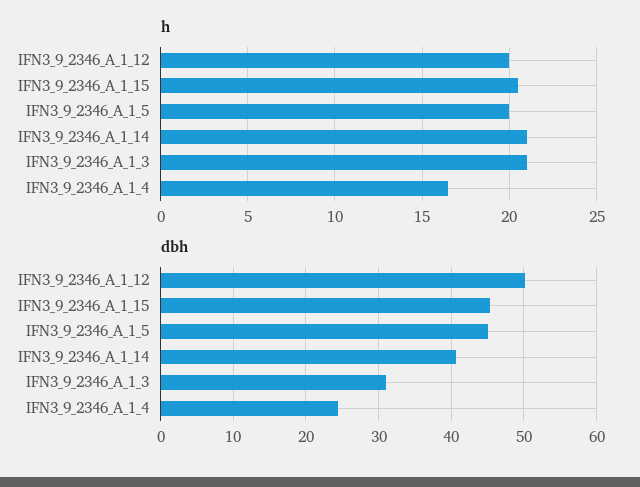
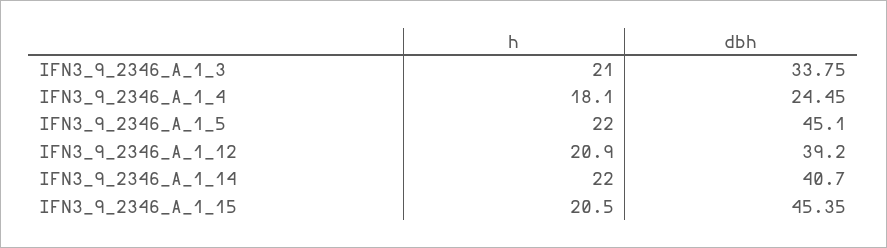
h, IFN3_9_2346_A_1_12: 20 -> 20.9
h, IFN3_9_2346_A_1_5: 20 -> 22
h, IFN3_9_2346_A_1_14: 21 -> 22
h, IFN3_9_2346_A_1_4: 16.5 -> 18.1
dbh, IFN3_9_2346_A_1_12: 50 -> 39.2
dbh, IFN3_9_2346_A_1_3: 31 -> 33.75

